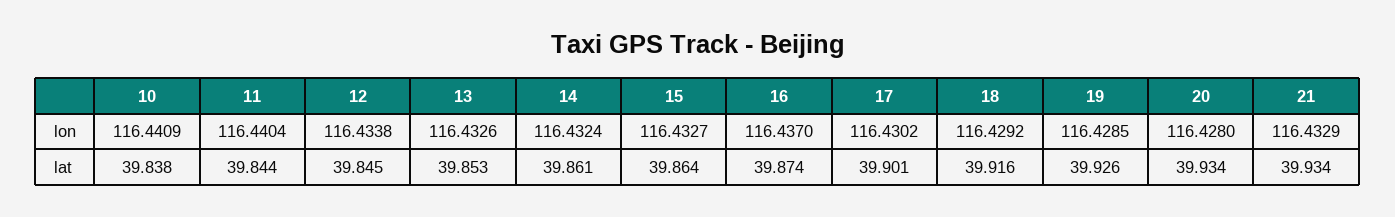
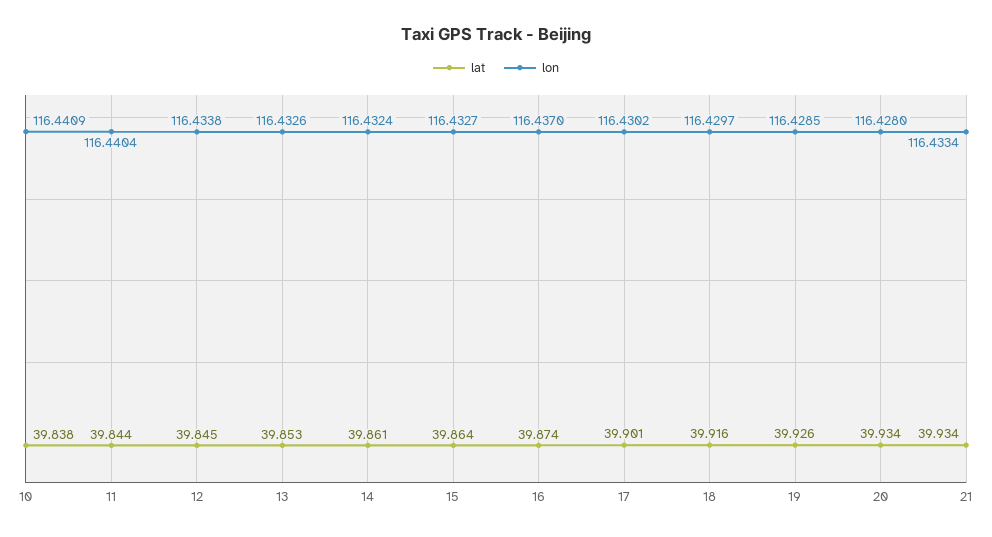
lon, 18: 116.4292 -> 116.4297
lon, 21: 116.4329 -> 116.4334

